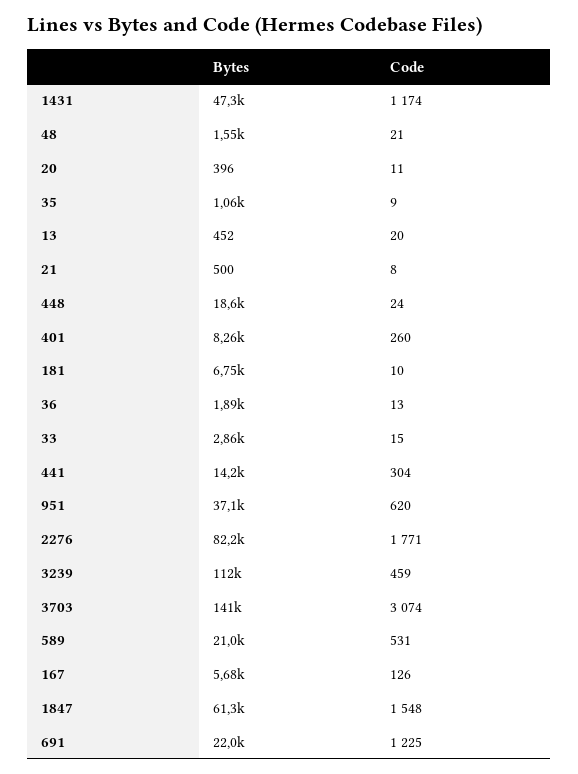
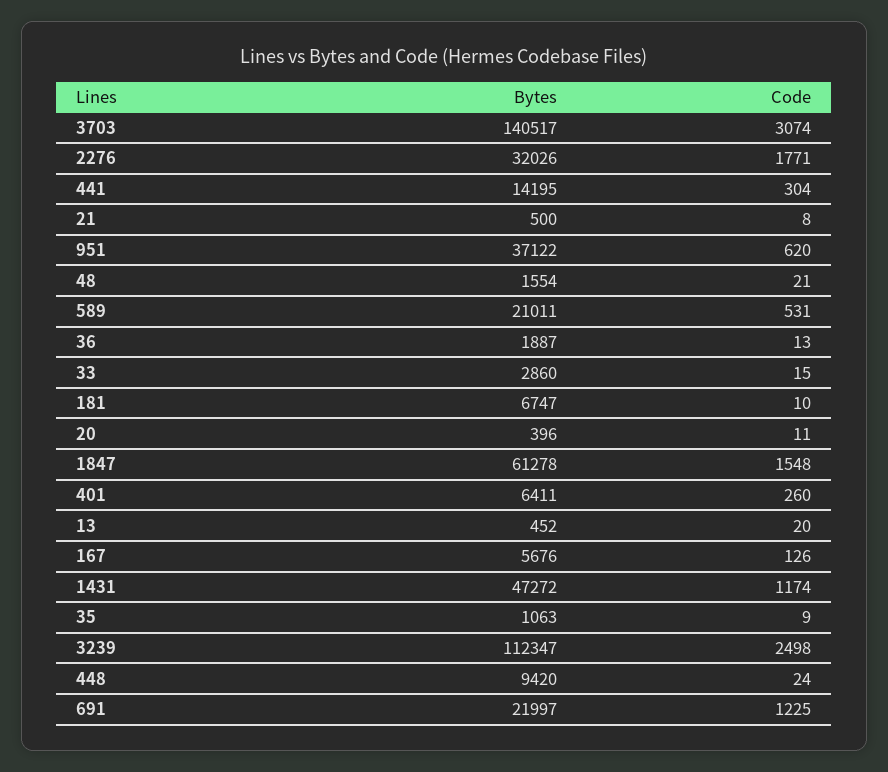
Bytes, 448: 18600 -> 9420
Bytes, 401: 8260 -> 6411
Bytes, 2276: 82200 -> 32026
Code, 3239: 459 -> 2498

